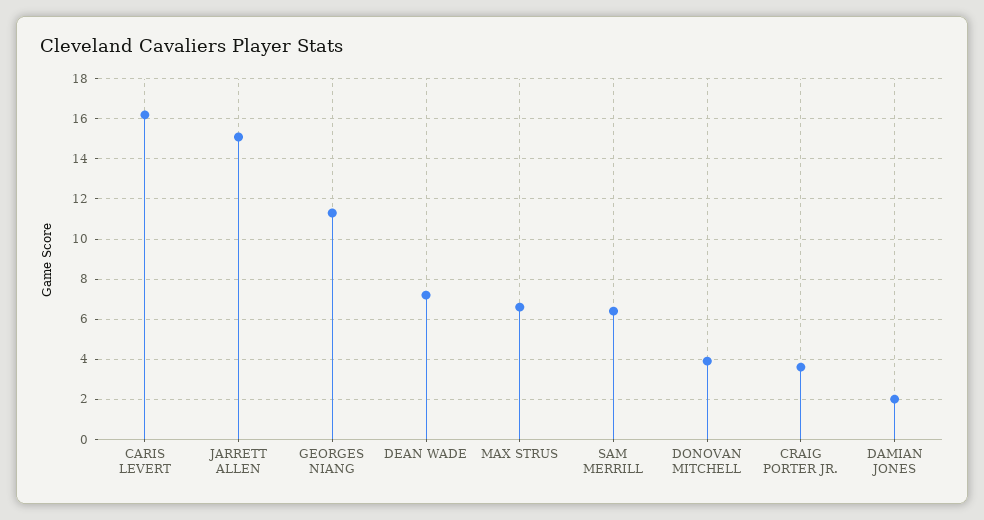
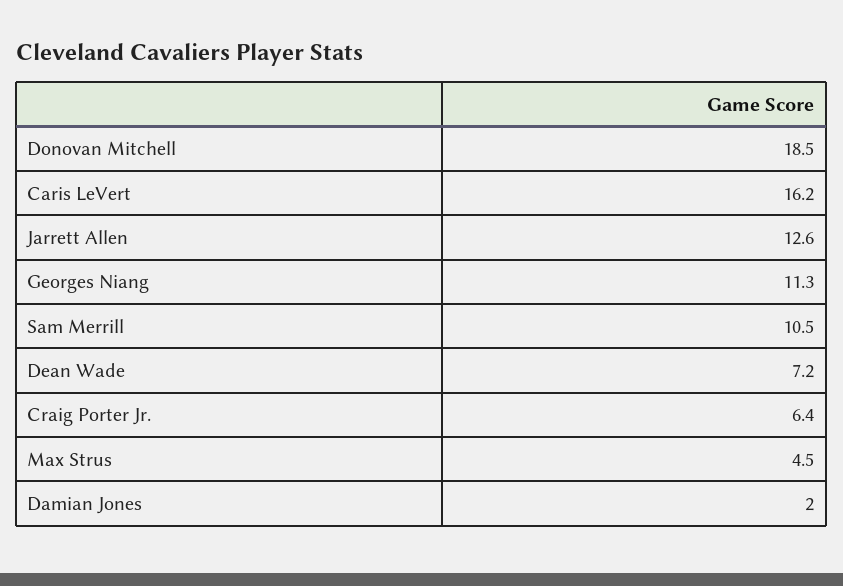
JARRETT ALLEN: 15 -> 12.6
MAX STRUS: 6.5 -> 4.5
SAM MERRILL: 6.5 -> 10.5
DONOVAN MITCHELL: 4 -> 18.5
CRAIG PORTER JR.: 3.5 -> 6.4

